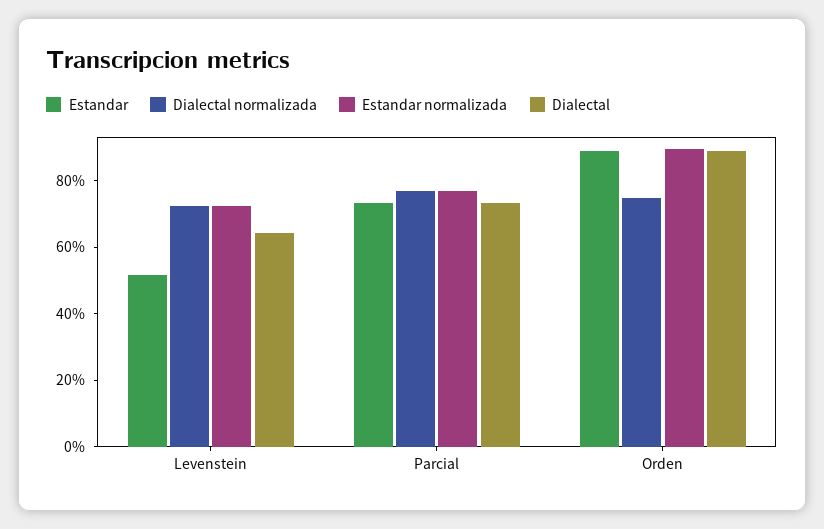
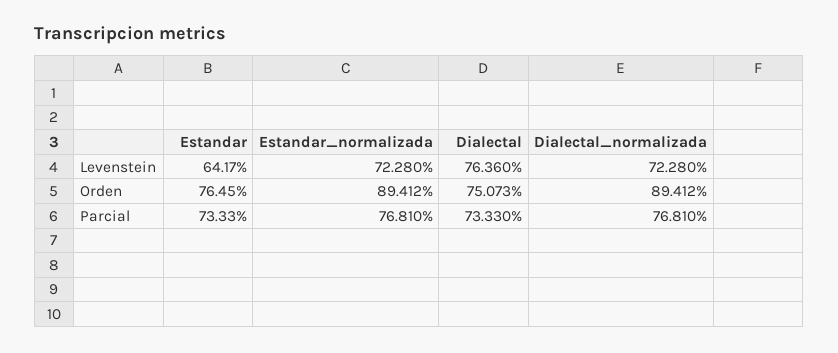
Estandar, Levenstein: 50 -> 64.17
Dialectal, Levenstein: 65 -> 76.36
Estandar, Orden: 90 -> 76.45
Dialectal normalizada, Orden: 75 -> 89.412
Dialectal, Orden: 90 -> 75.073

